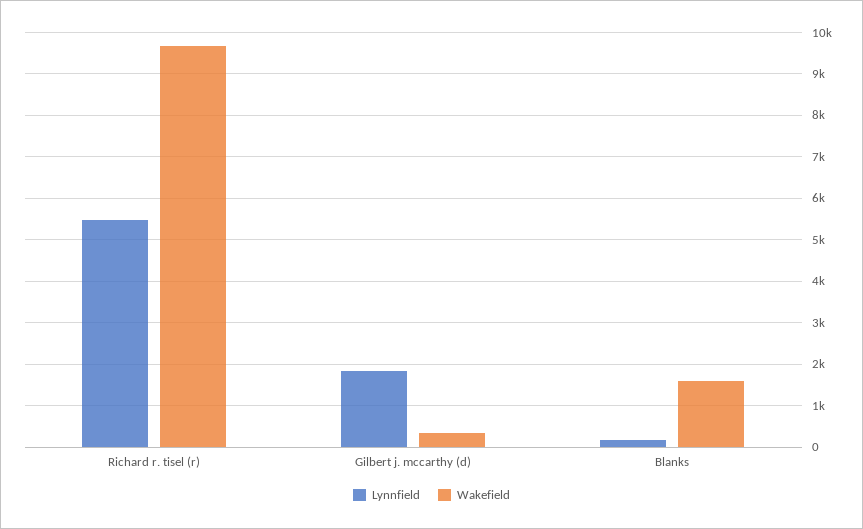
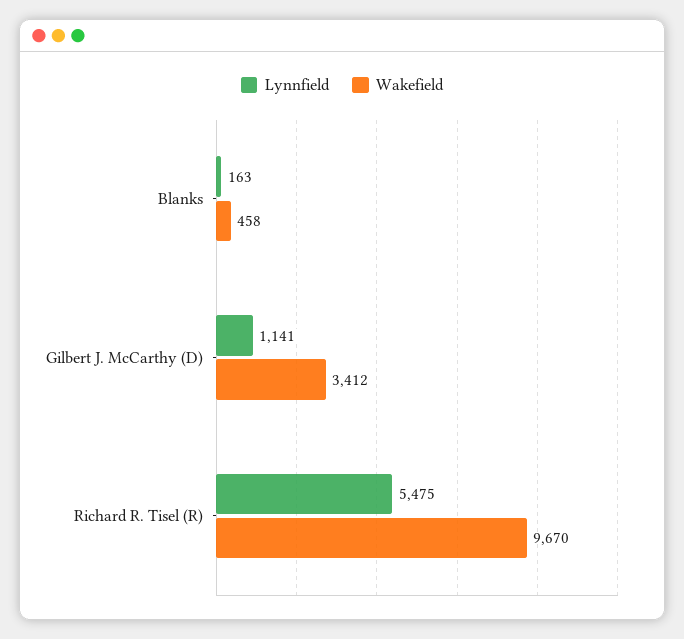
Lynnfield, Gilbert j. mccarthy (d): 1800 -> 1141
Wakefield, Gilbert j. mccarthy (d): 400 -> 3412
Wakefield, Blanks: 1600 -> 458

